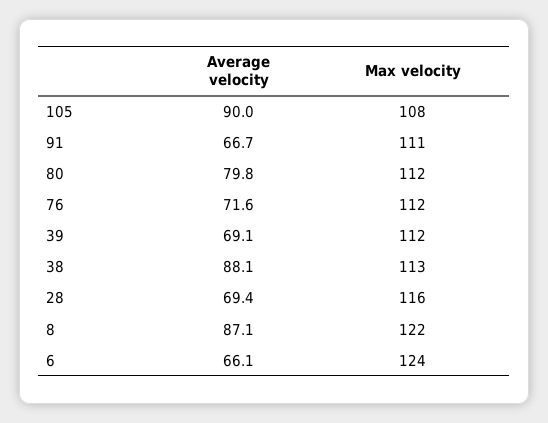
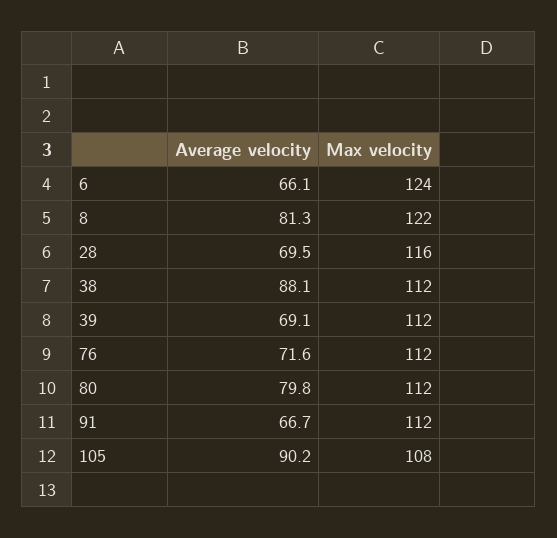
Average velocity, 105: 90 -> 90.2
Max velocity, 91: 111 -> 112
Max velocity, 38: 113 -> 112
Average velocity, 28: 69.4 -> 69.5
Average velocity, 8: 87.1 -> 81.3

